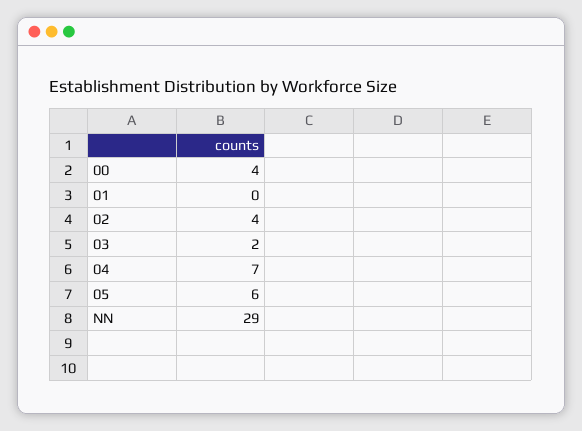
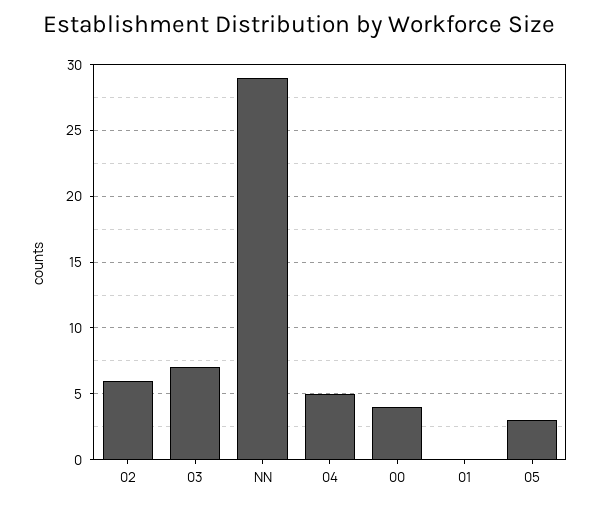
02: 4 -> 6
03: 2 -> 7
04: 7 -> 5
05: 6 -> 3

